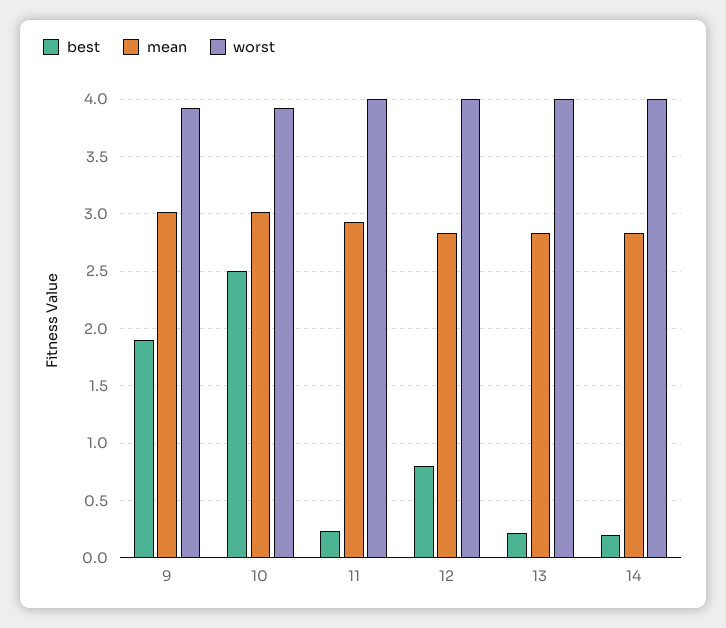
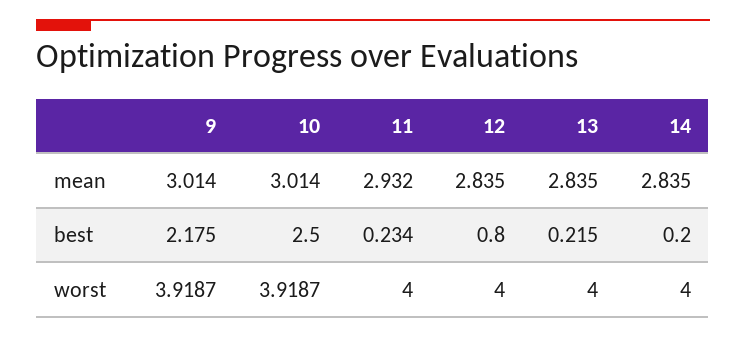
best, 9: 1.9 -> 2.175

